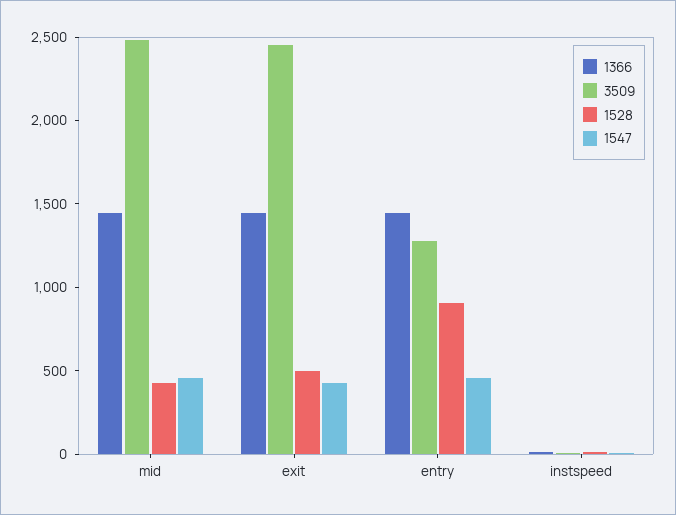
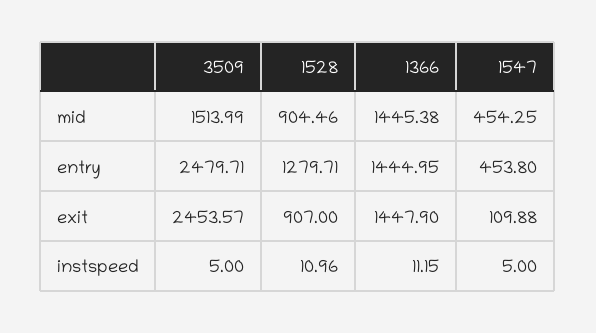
3509, mid: 2500 -> 1513.99
1528, mid: 400 -> 904.46
1528, exit: 500 -> 907
1547, exit: 400 -> 109.88
3509, entry: 1300 -> 2479.71
1528, entry: 900 -> 1279.71

